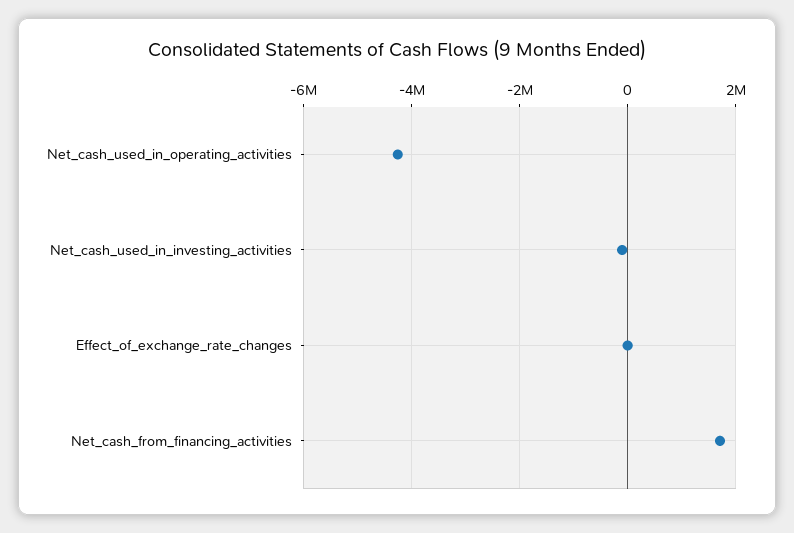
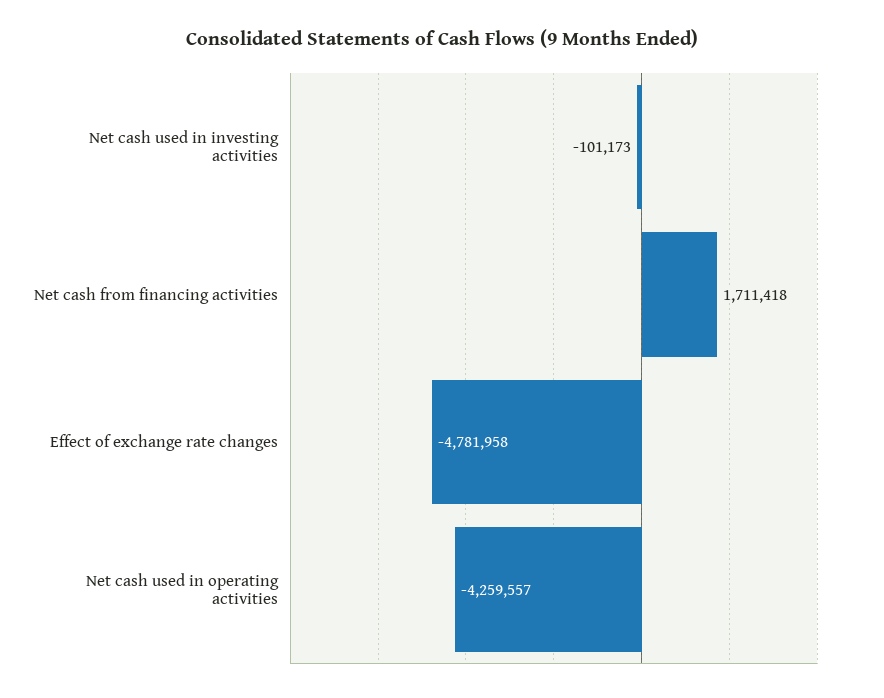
Effect_of_exchange_rate_changes: 0 -> -4781958

